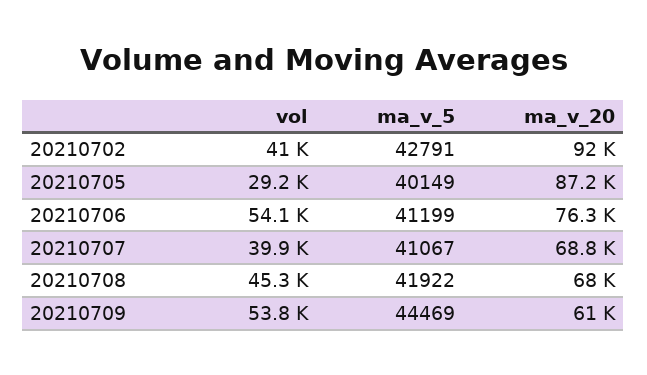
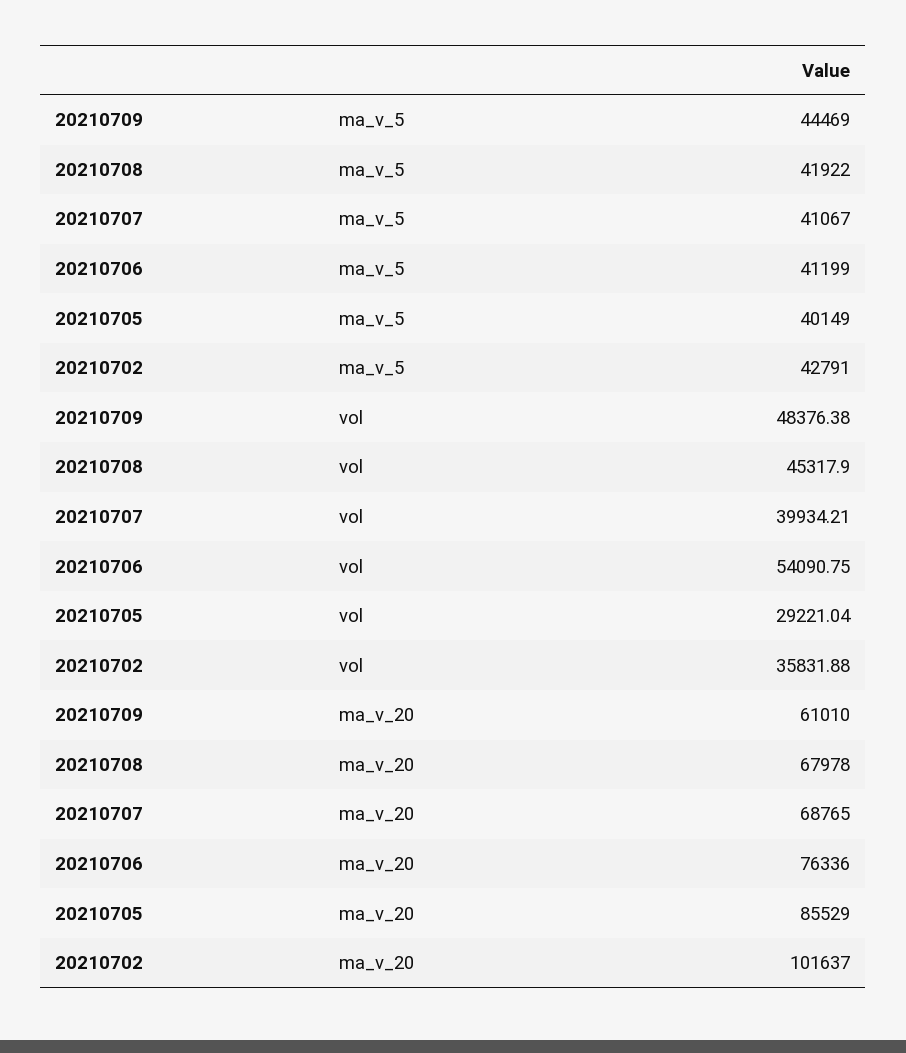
vol, 20210702: 41000 -> 35831.88
ma_v_20, 20210702: 92000 -> 101637
ma_v_20, 20210705: 87200 -> 85529
vol, 20210709: 53800 -> 48376.38

